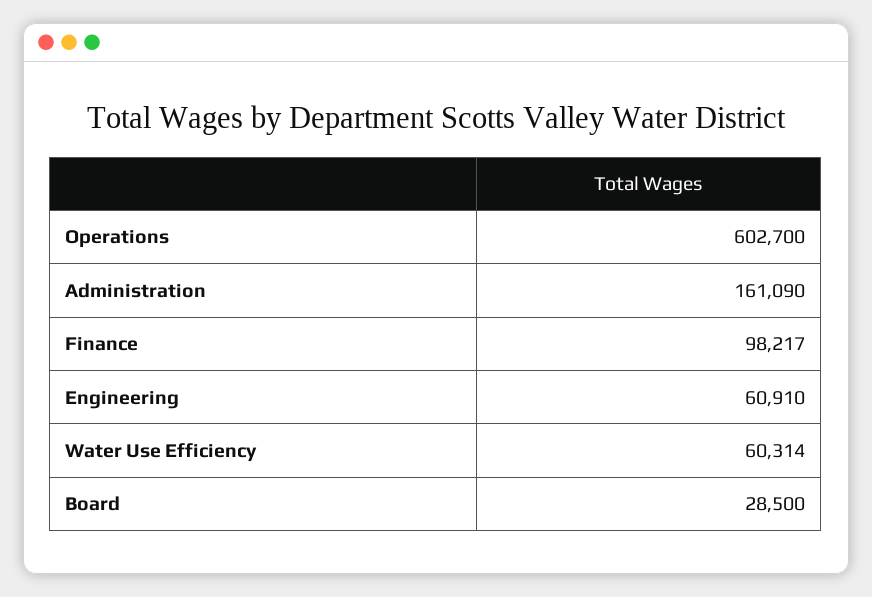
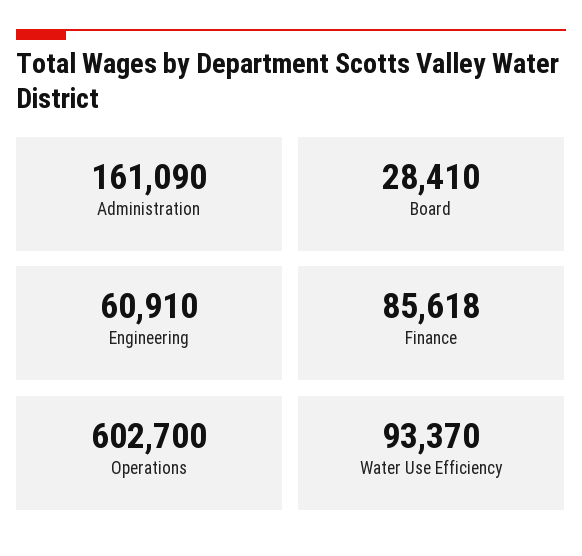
Finance: 98217 -> 85618
Water Use Efficiency: 60314 -> 93370
Board: 28500 -> 28410

